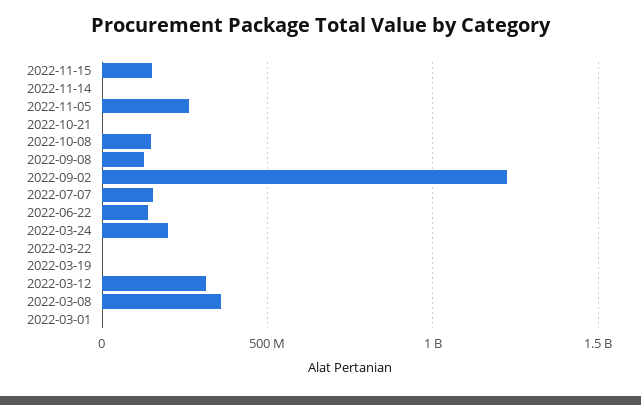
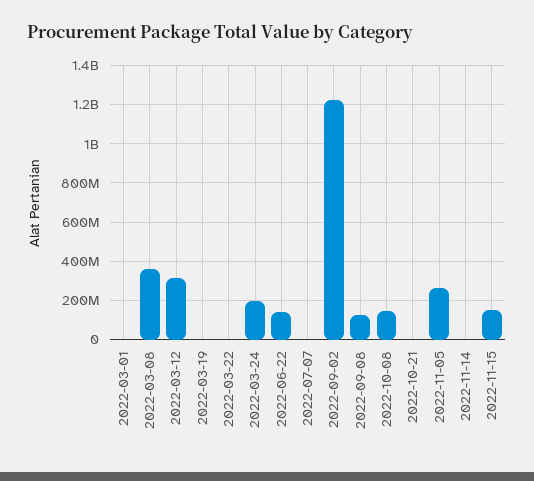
2022-07-07: 150000000 -> 0

